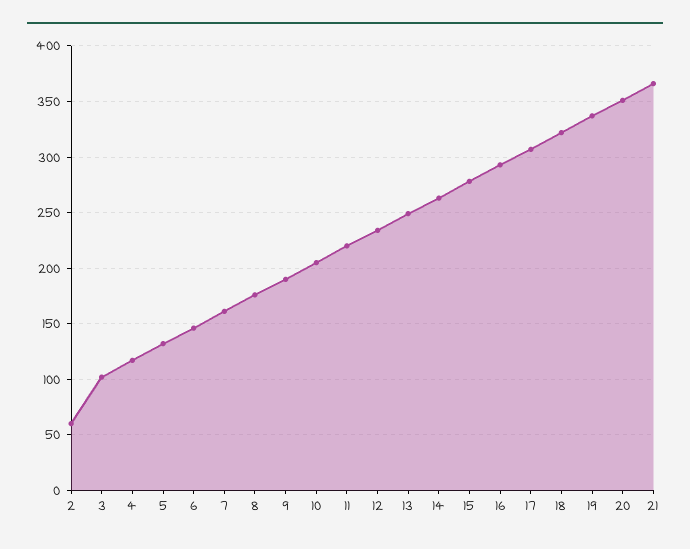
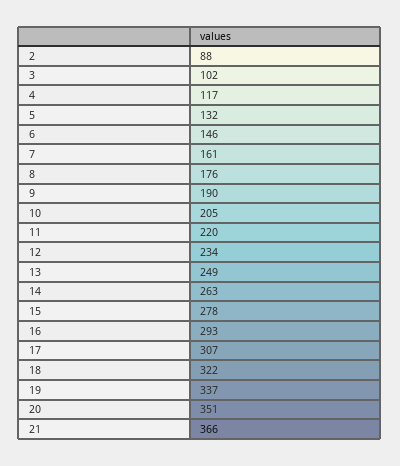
2: 60 -> 88

